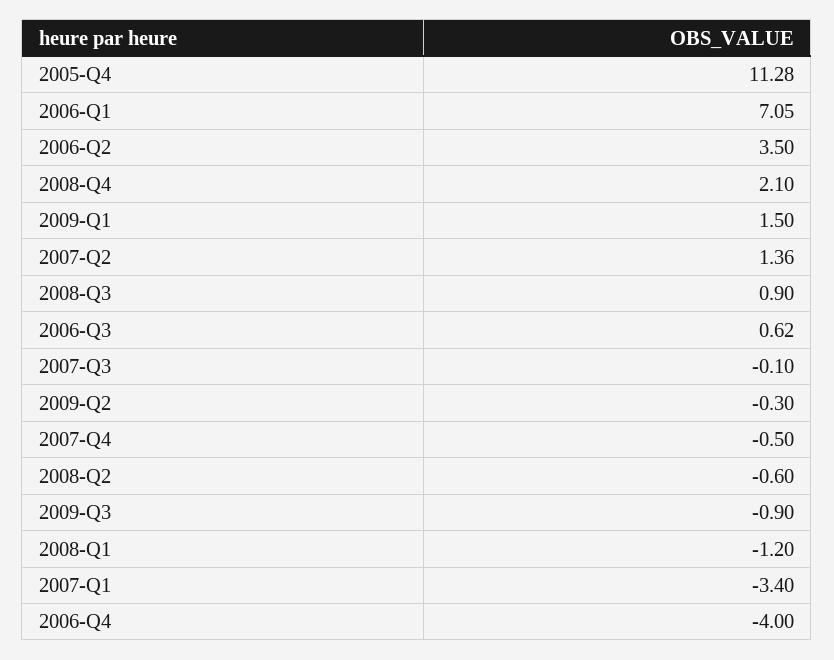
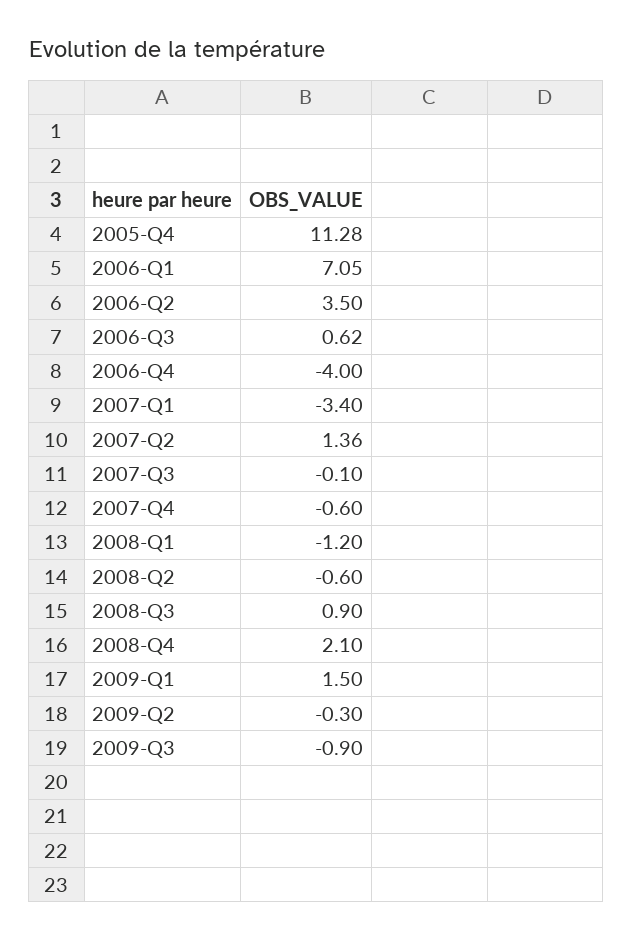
2007-Q4: -0.5 -> -0.6

